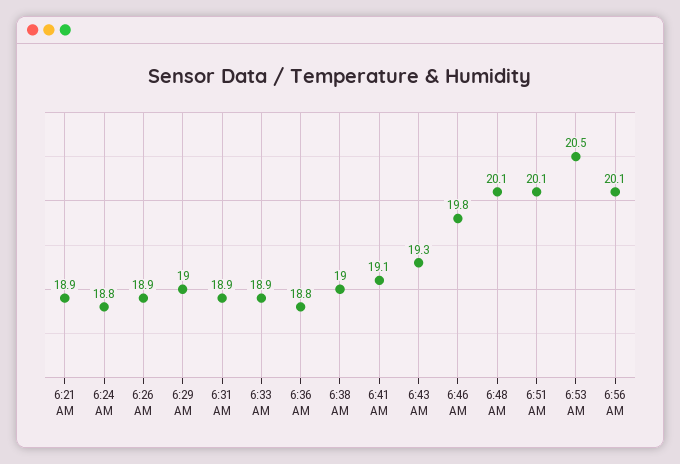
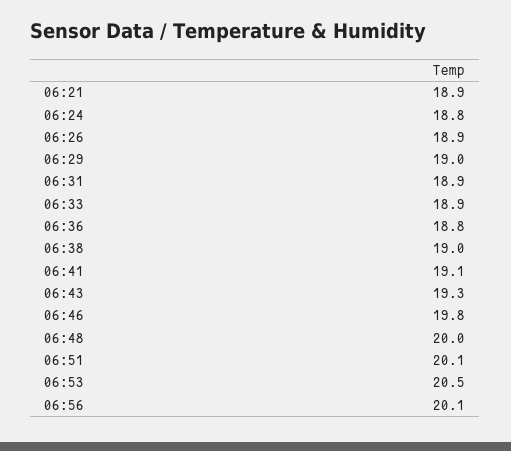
6:48 AM: 20.1 -> 20

